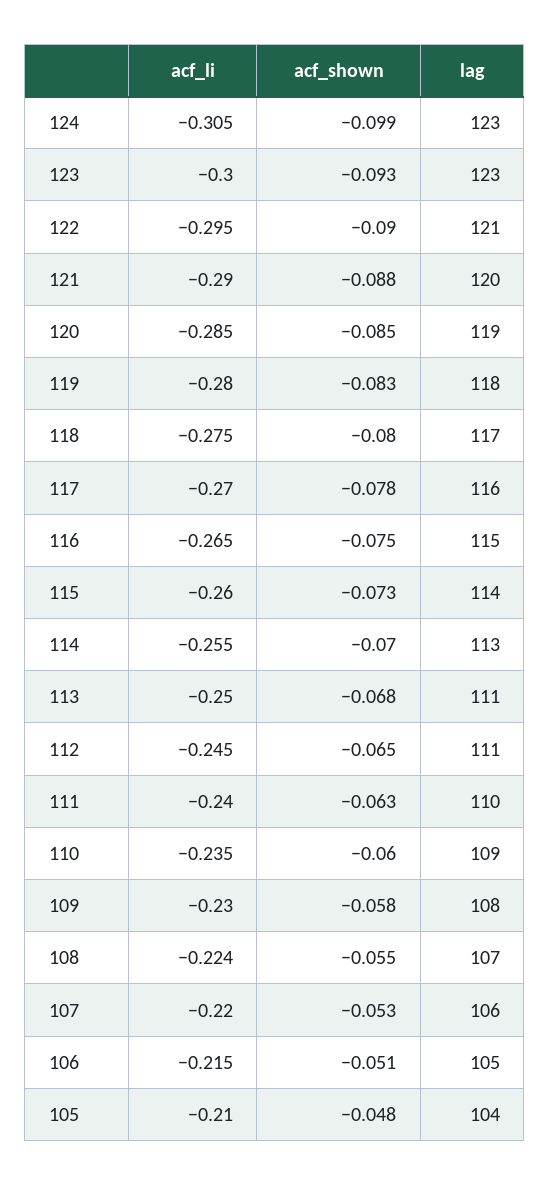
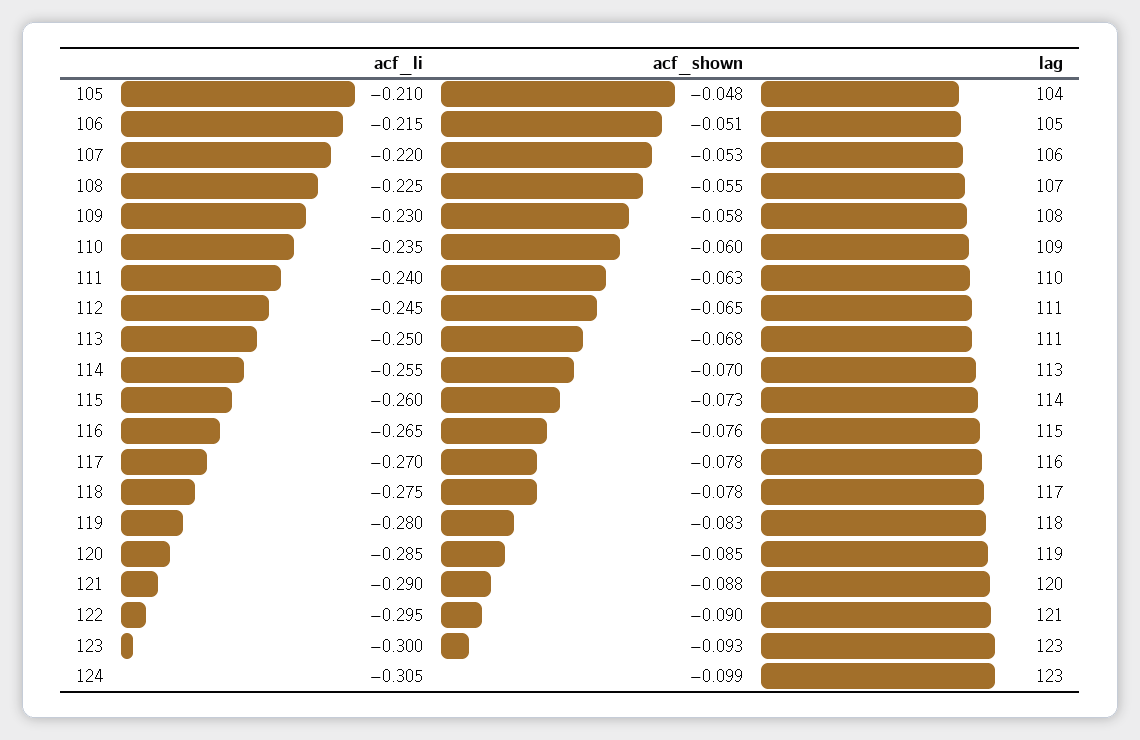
acf_shown, 118: -0.08 -> -0.078
acf_shown, 116: -0.075 -> -0.076
acf_li, 108: -0.224 -> -0.225

